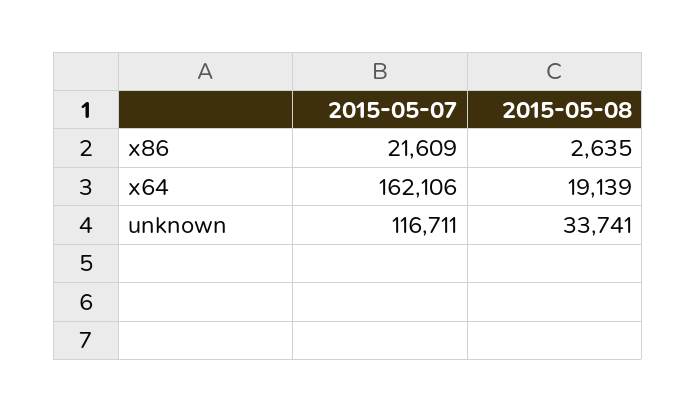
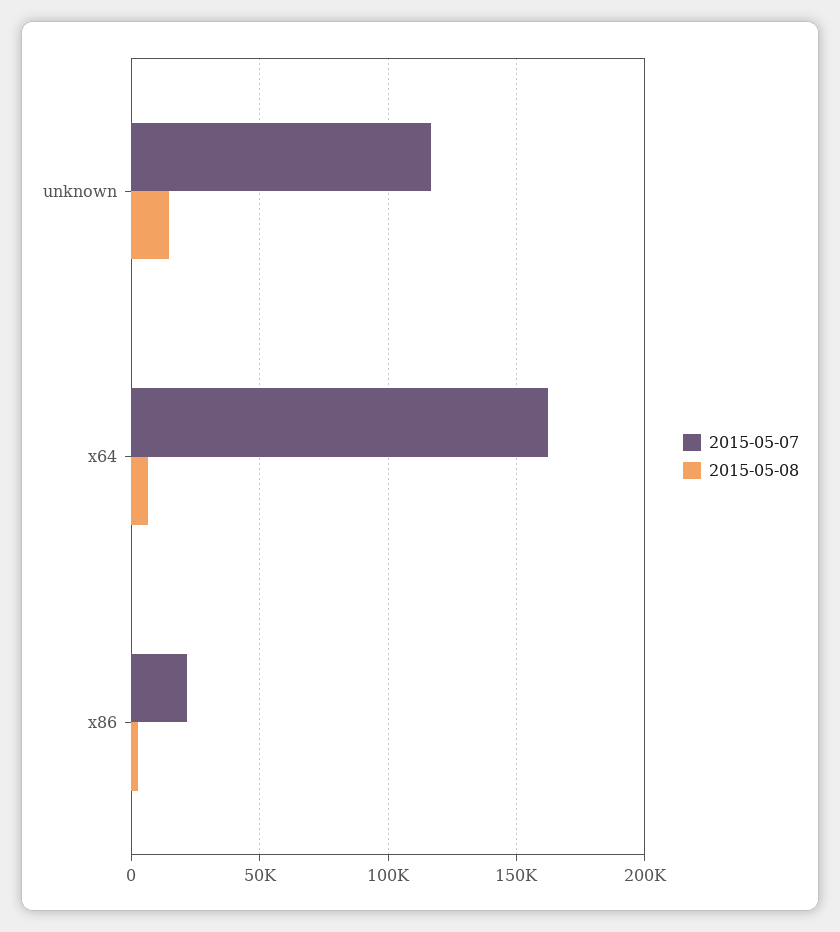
2015-05-08, x64: 19139 -> 5000
2015-05-08, unknown: 33741 -> 15000

